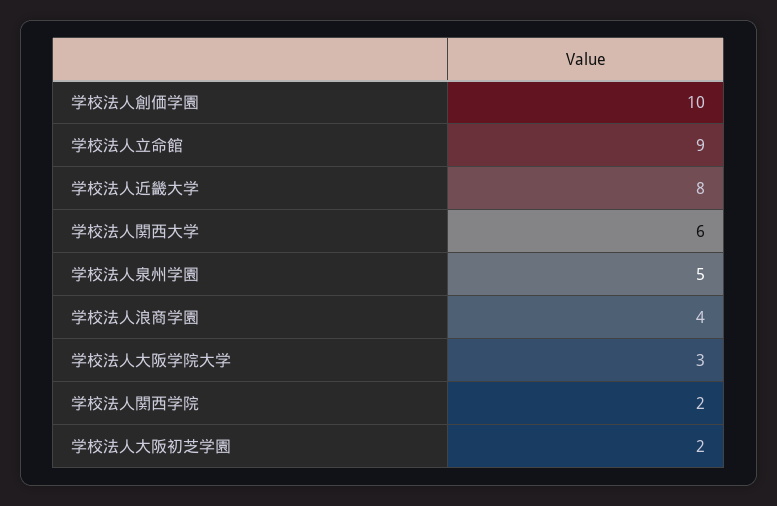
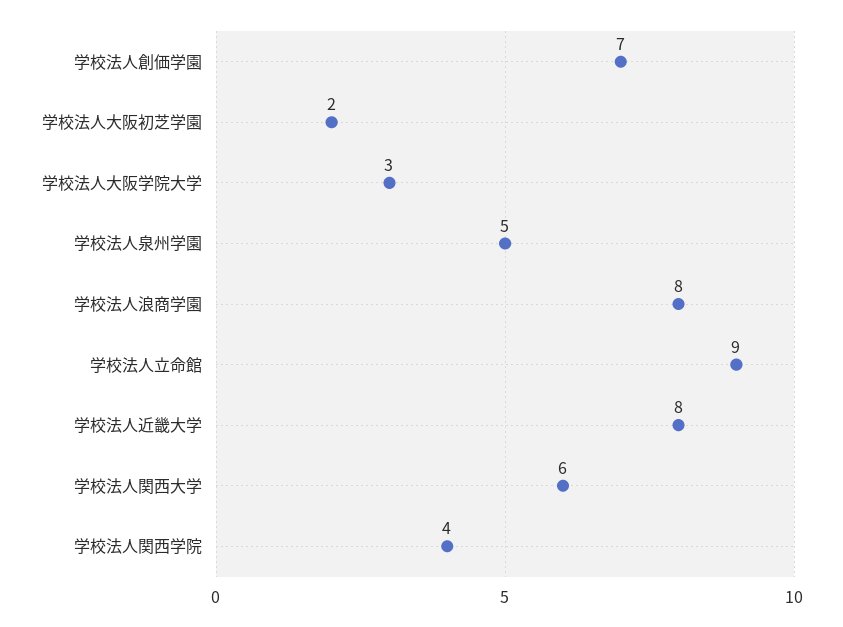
学校法人創価学園: 10 -> 7
学校法人浪商学園: 4 -> 8
学校法人関西学院: 2 -> 4

